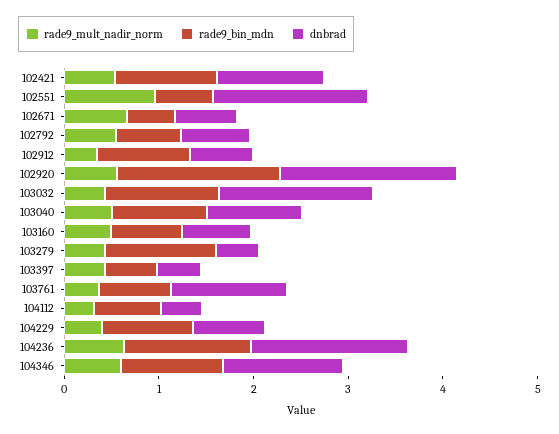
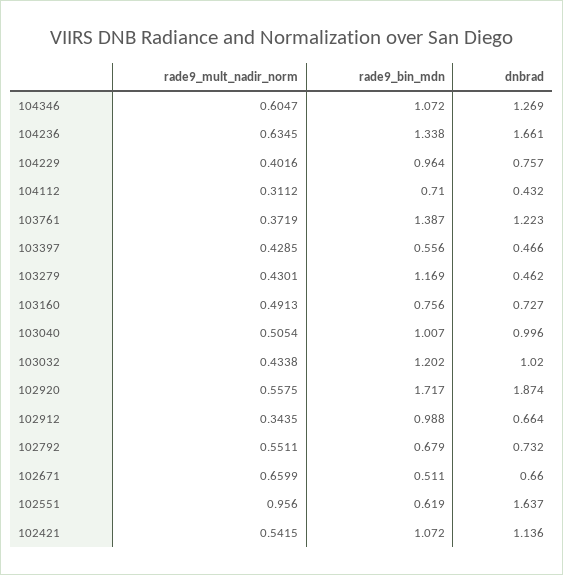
dnbrad, 103032: 1.6 -> 1.02
rade9_bin_mdn, 103761: 0.8 -> 1.387

